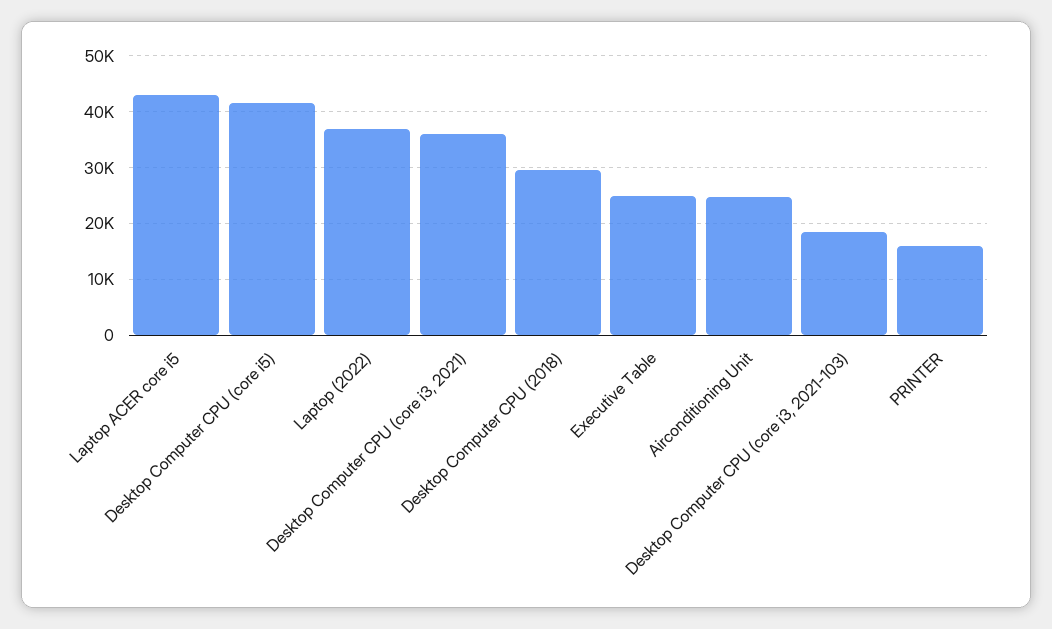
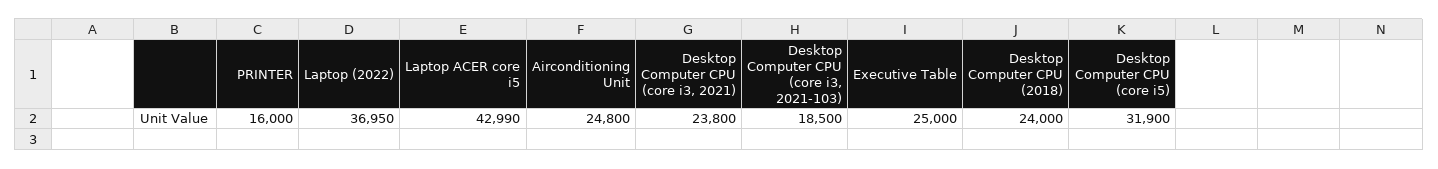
Desktop Computer CPU (core i5): 42000 -> 31900
Desktop Computer CPU (core i3, 2021): 36000 -> 23800
Desktop Computer CPU (2018): 30000 -> 24000

